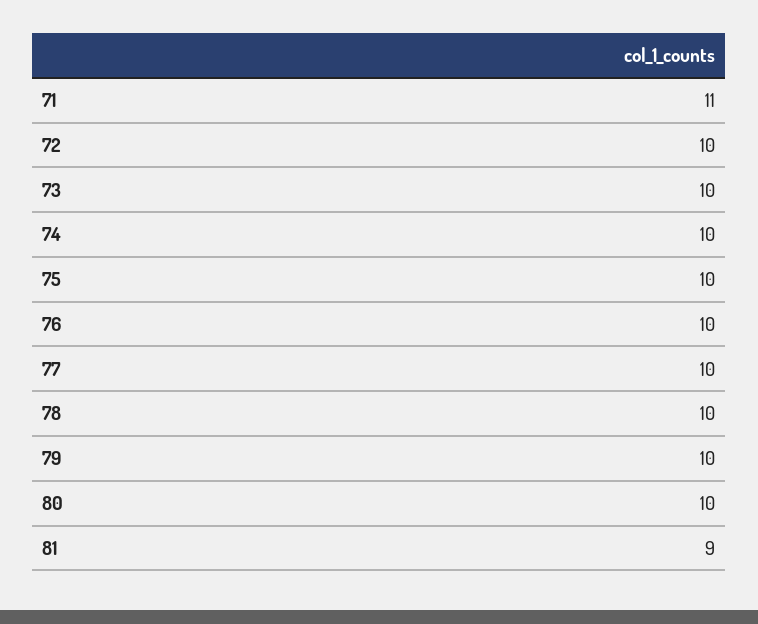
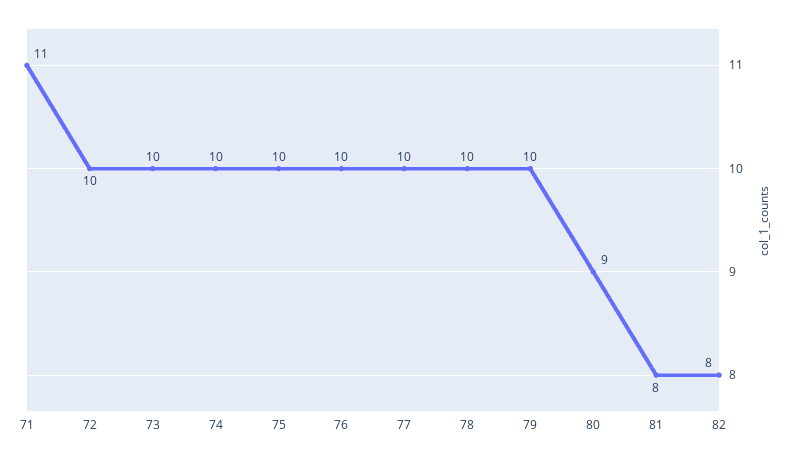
80: 10 -> 9
81: 9 -> 8
82: none -> 8

